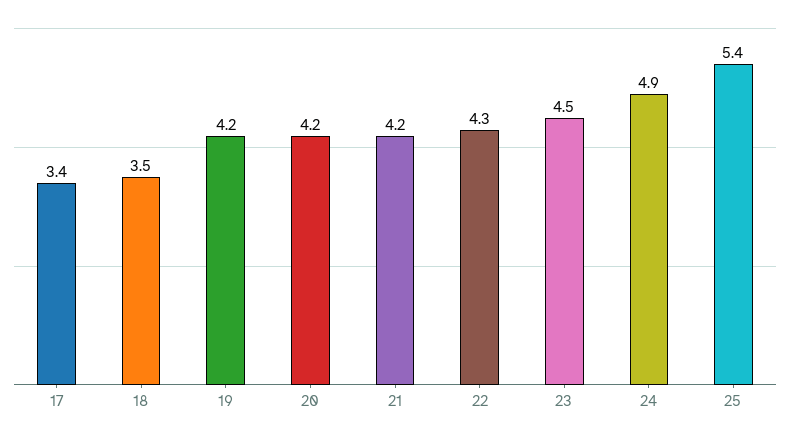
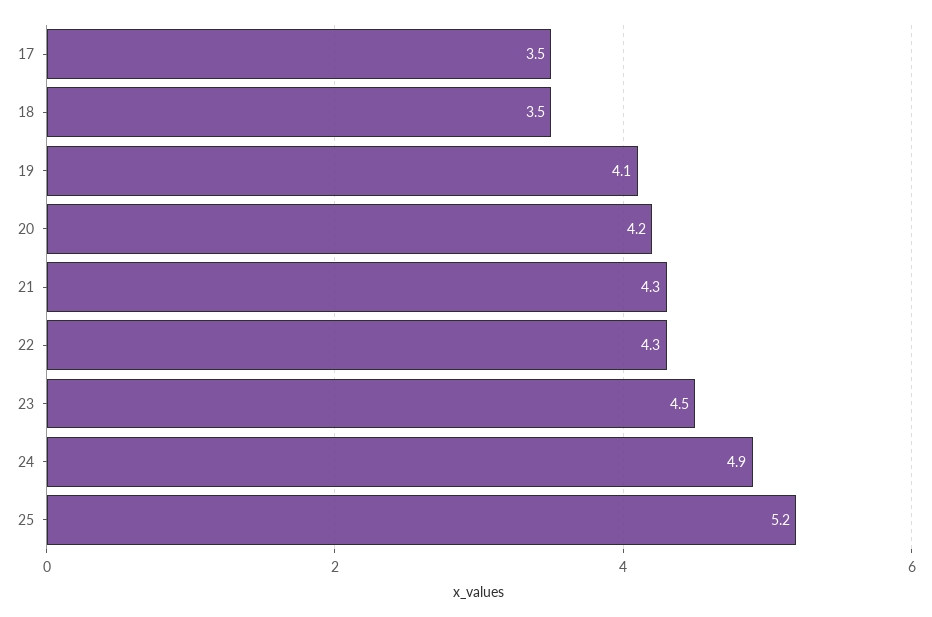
17: 3.4 -> 3.5
19: 4.2 -> 4.1
21: 4.2 -> 4.3
25: 5.4 -> 5.2

